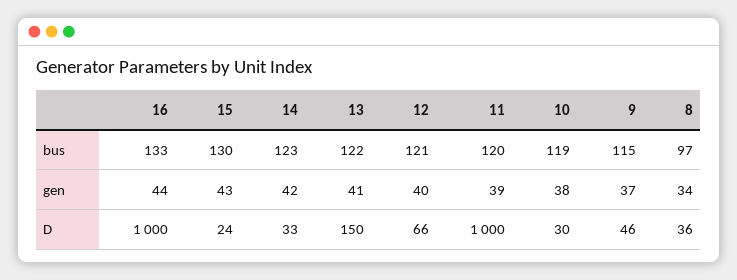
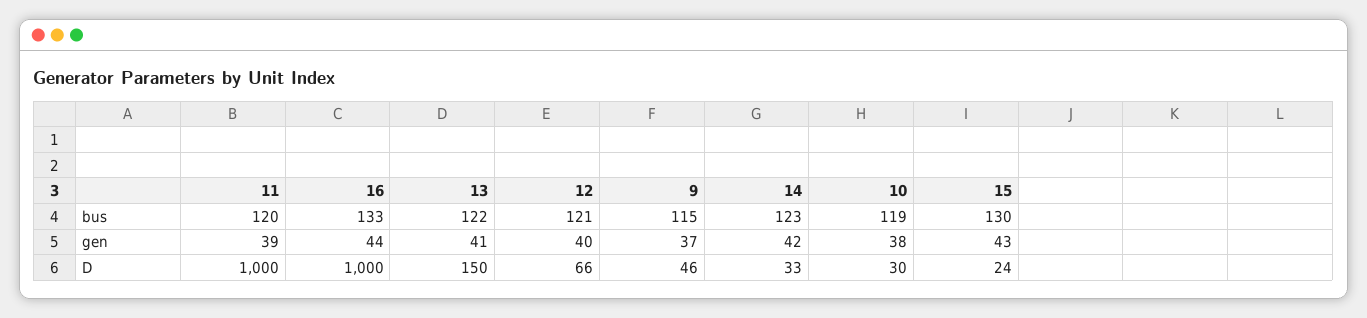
8, bus: 97 -> none
8, gen: 34 -> none
8, D: 36 -> none

